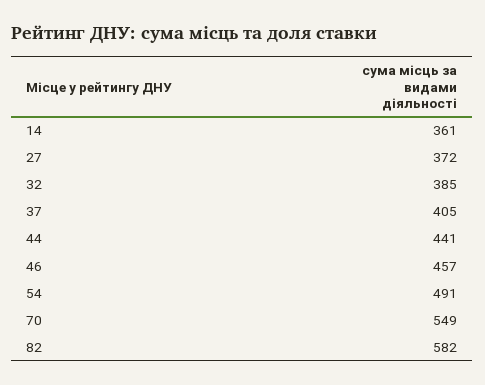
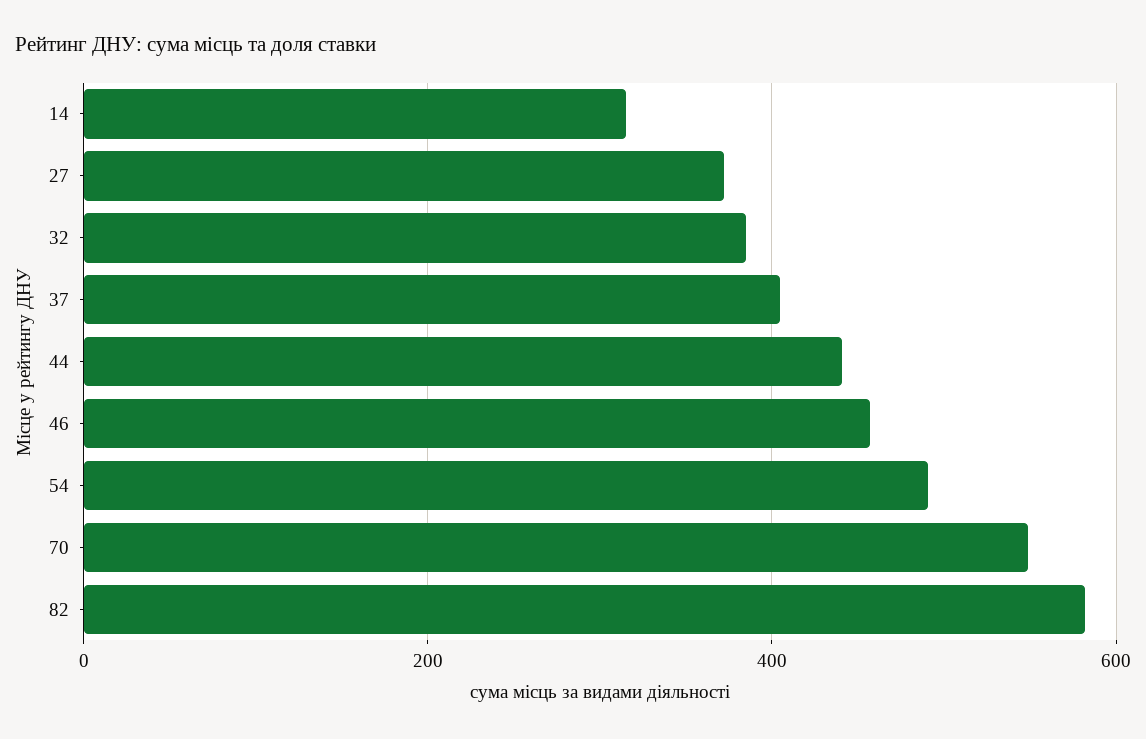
14: 361 -> 320

